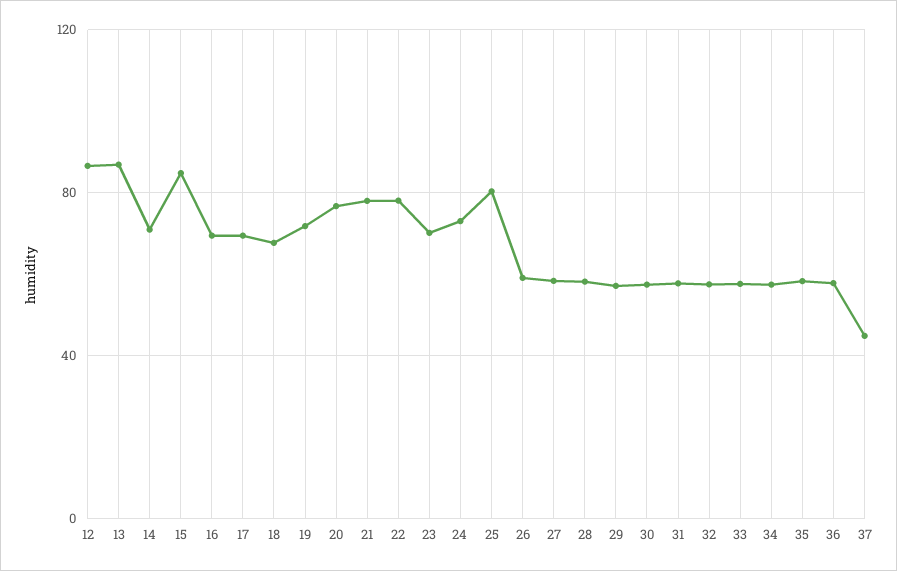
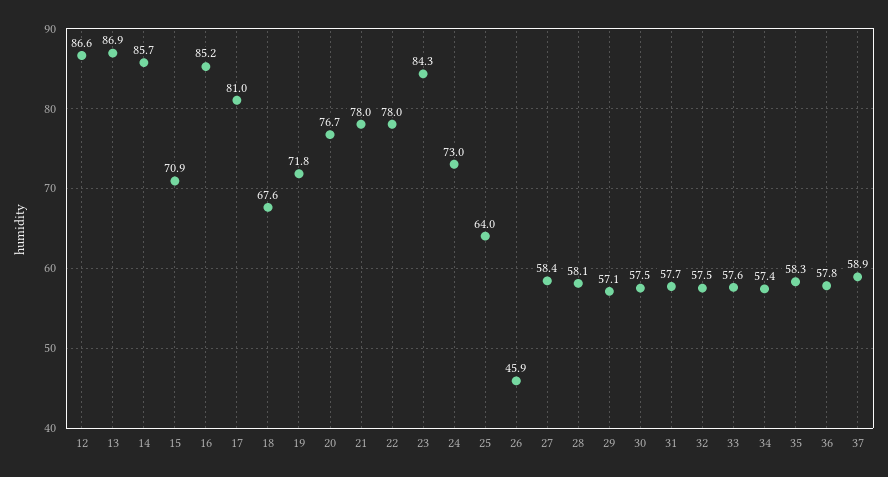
14: 70 -> 85.7
15: 85 -> 70.9
16: 70 -> 85.2
17: 70 -> 81
23: 70 -> 84.3
25: 80 -> 64
26: 60 -> 45.9
37: 45 -> 58.9

